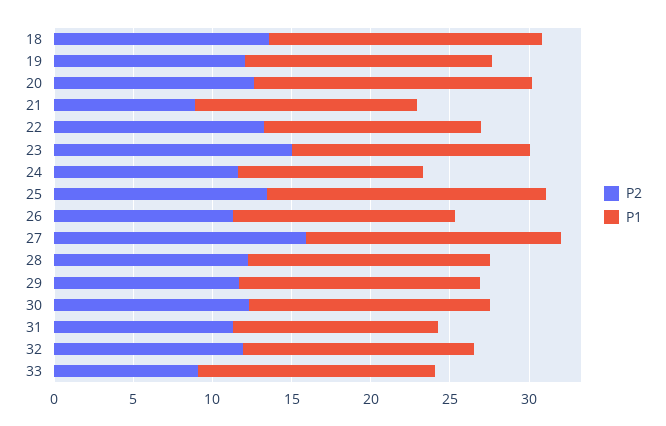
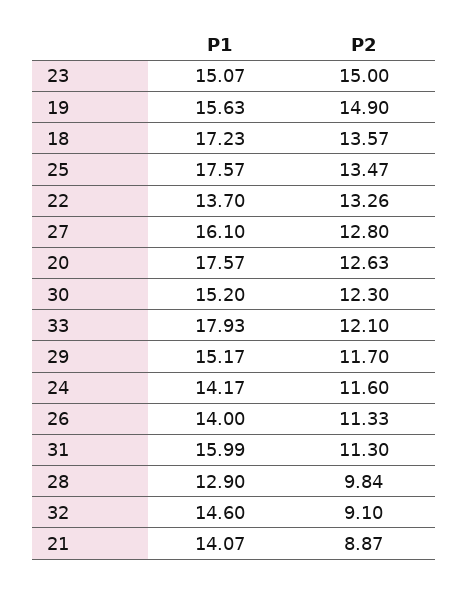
P2, 19: 12 -> 14.9
P1, 24: 12 -> 14.17
P2, 27: 16 -> 12.8
P2, 28: 12 -> 9.84
P1, 28: 15 -> 12.9
P1, 31: 13 -> 15.99
P2, 32: 12 -> 9.1
P2, 33: 9 -> 12.1
P1, 33: 15 -> 17.93

